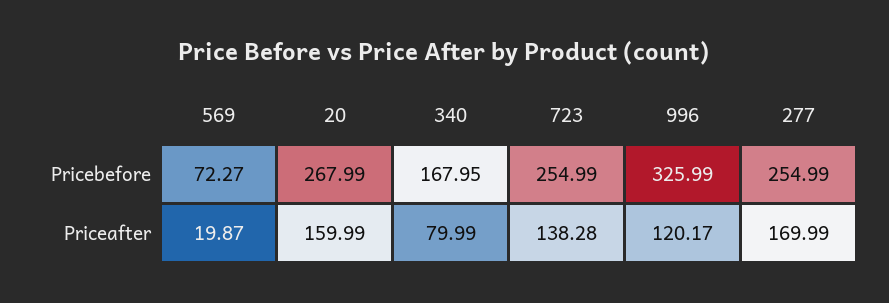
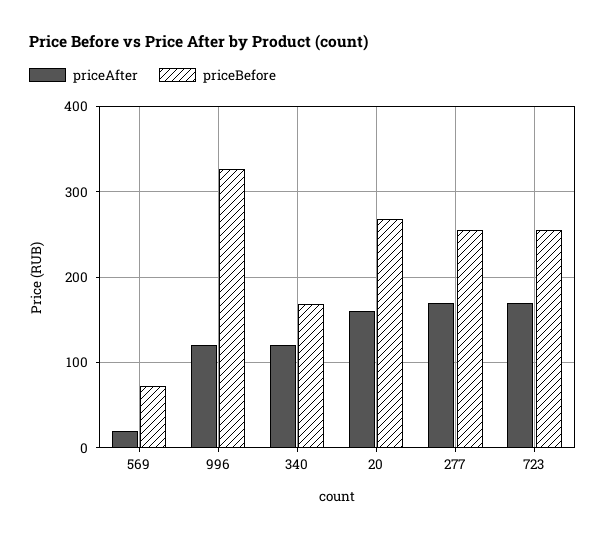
Priceafter, 340: 79.99 -> 120
Priceafter, 723: 138.28 -> 170

